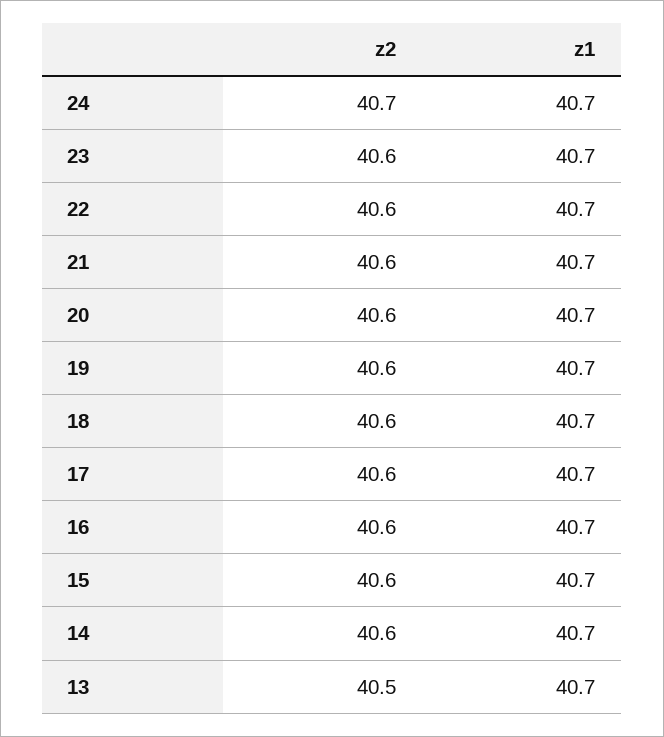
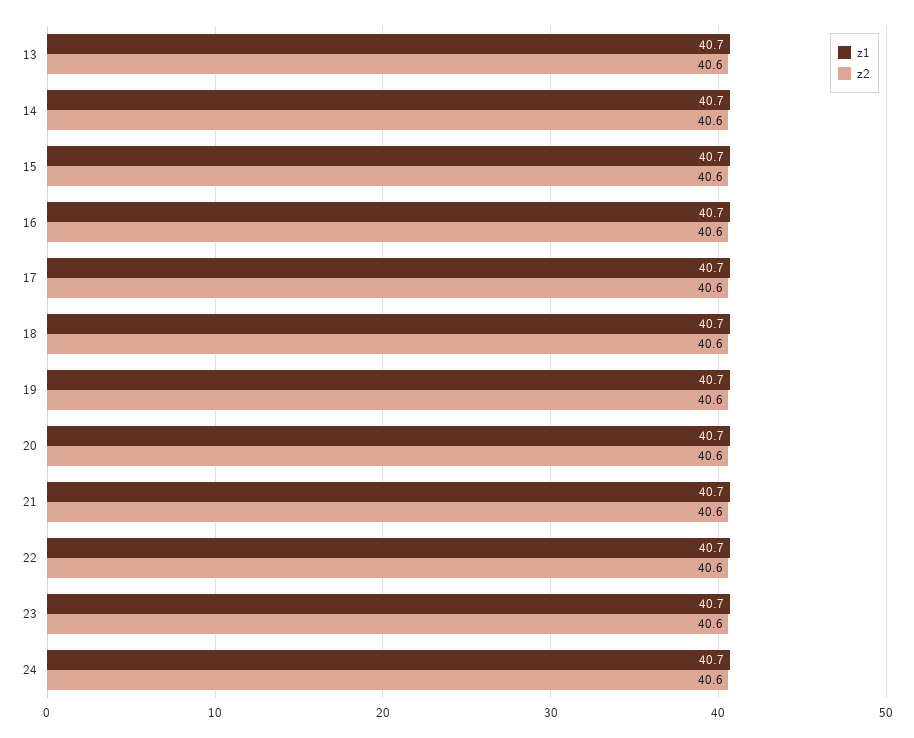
z2, 24: 40.7 -> 40.6
z2, 13: 40.5 -> 40.6

